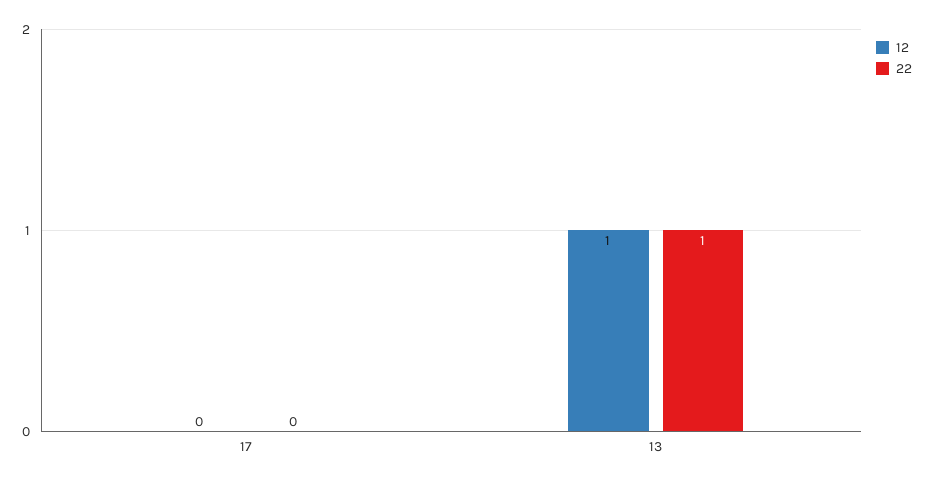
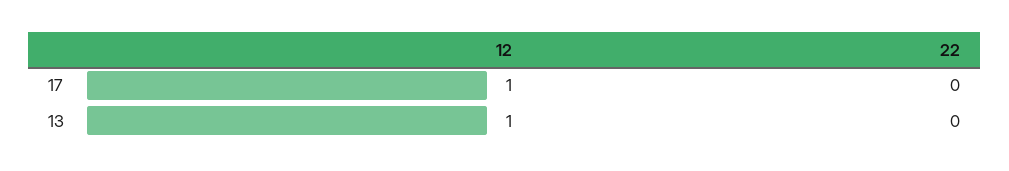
12, 17: 0 -> 1
22, 13: 1 -> 0

